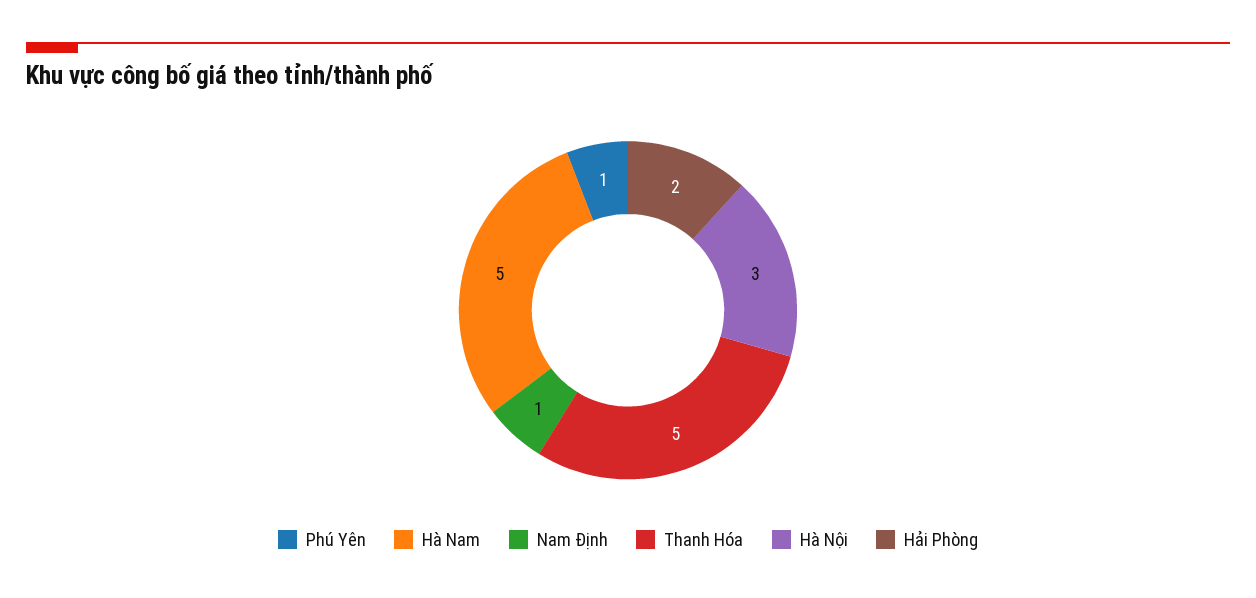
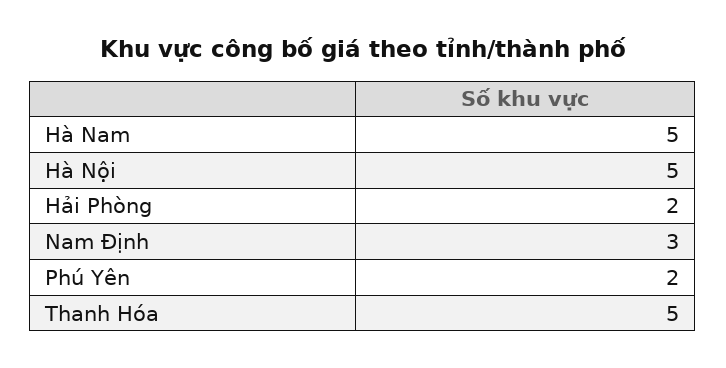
Phú Yên: 1 -> 2
Nam Định: 1 -> 3
Hà Nội: 3 -> 5

